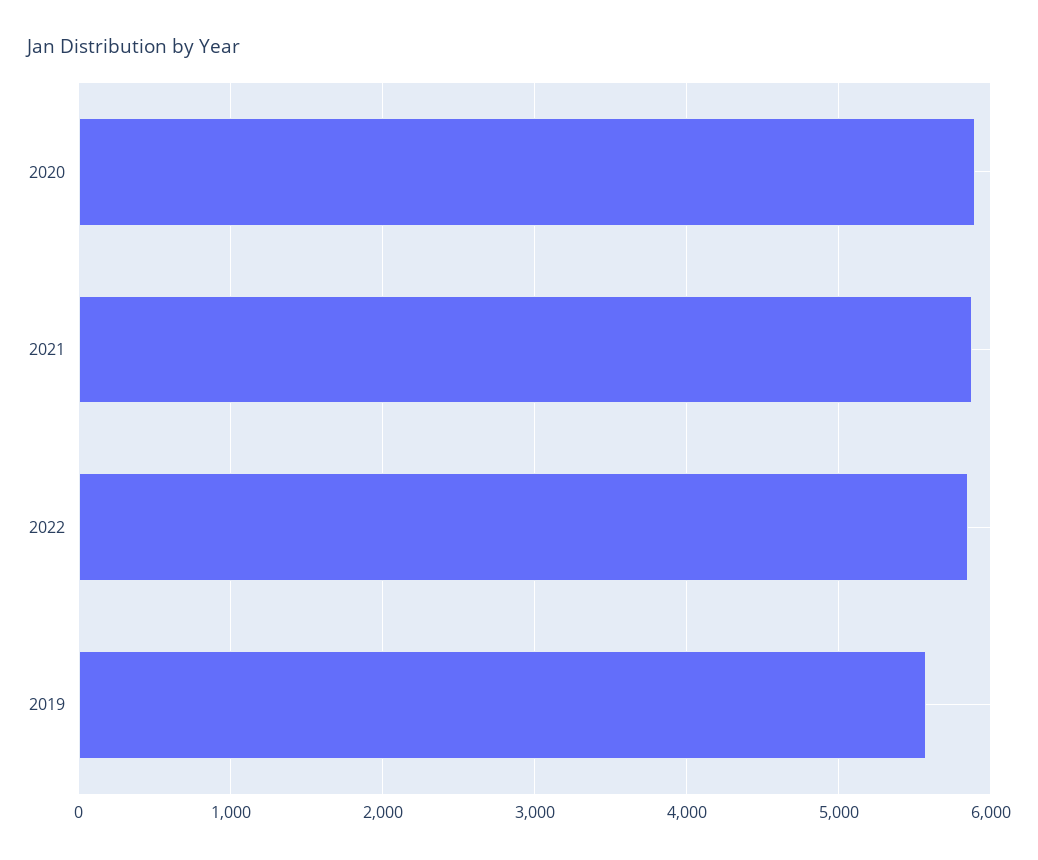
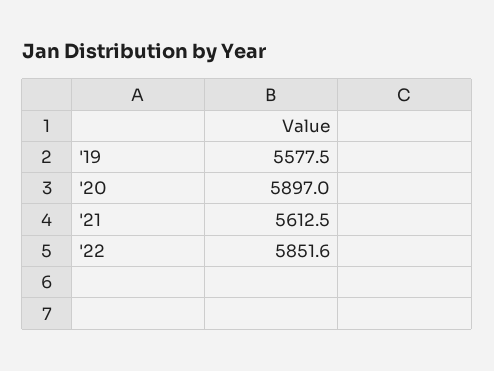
2021: 5900 -> 5612.5

